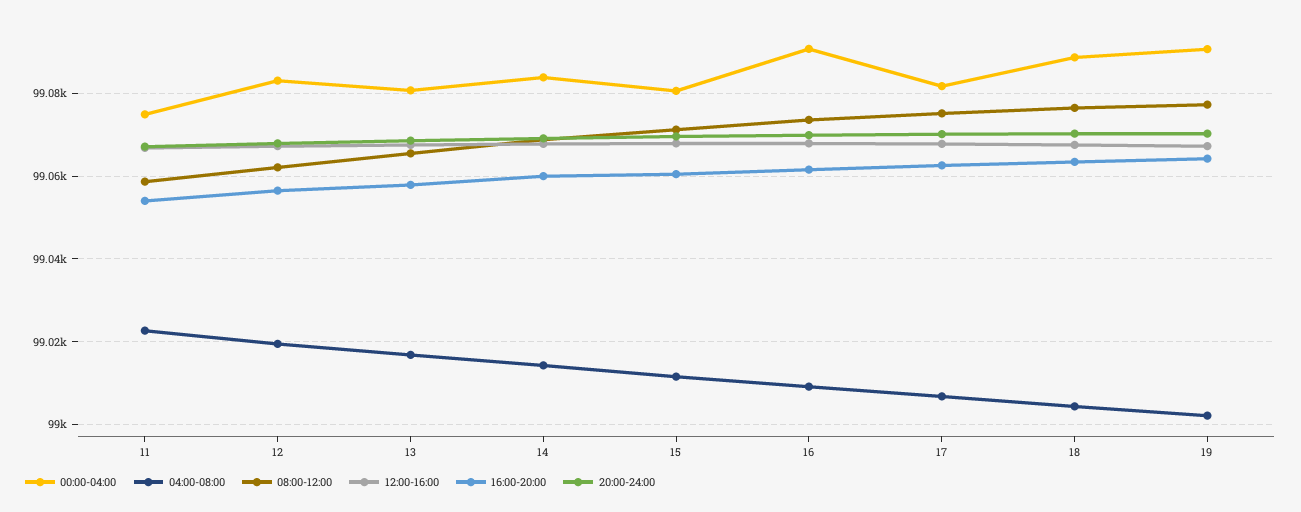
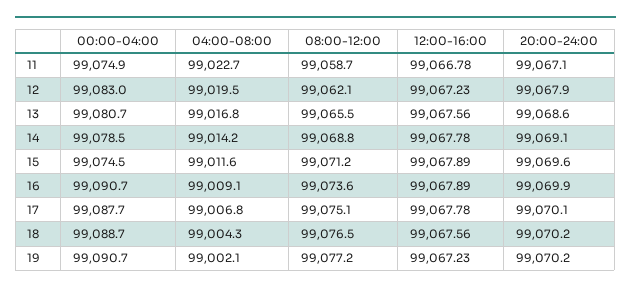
16:00-20:00, 11: 99054 -> none
16:00-20:00, 12: 99056 -> none
16:00-20:00, 13: 99058 -> none
00:00-04:00, 14: 99084 -> 99078.5
16:00-20:00, 14: 99060 -> none
00:00-04:00, 15: 99080 -> 99074.5
16:00-20:00, 15: 99060 -> none
16:00-20:00, 16: 99062 -> none
00:00-04:00, 17: 99082 -> 99087.7
16:00-20:00, 17: 99062 -> none
16:00-20:00, 18: 99064 -> none
16:00-20:00, 19: 99064 -> none

